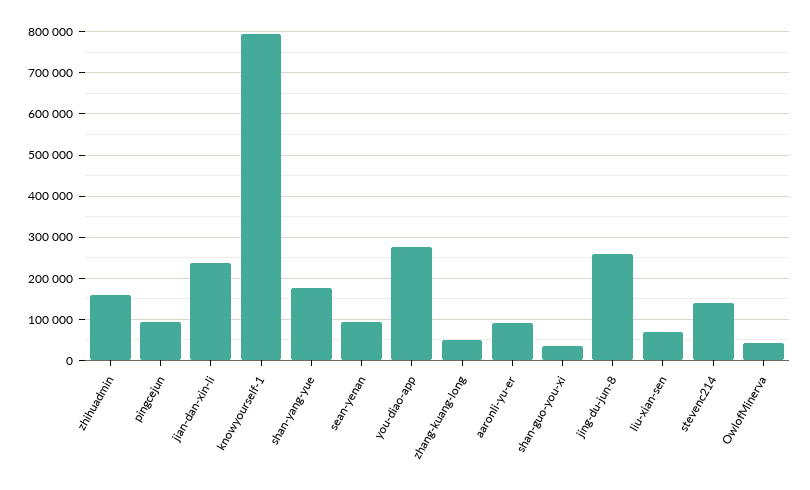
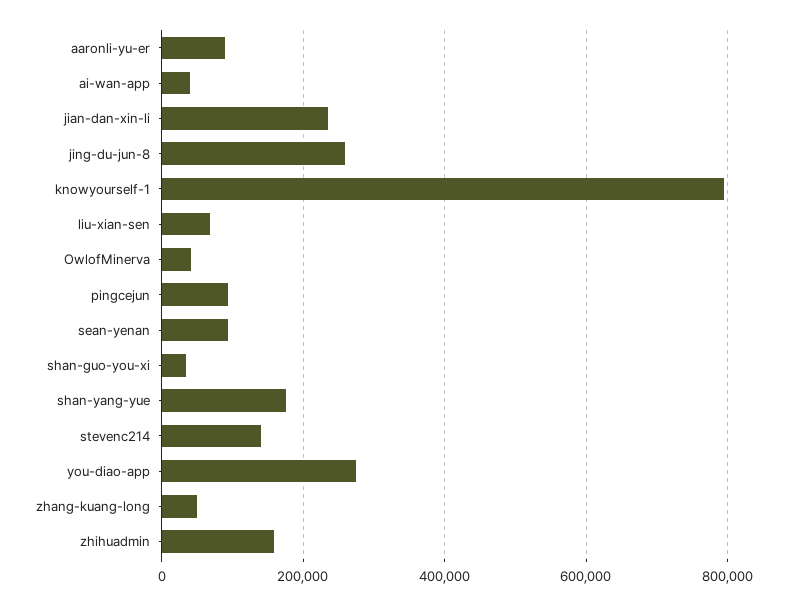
ai-wan-app: none -> 40000

